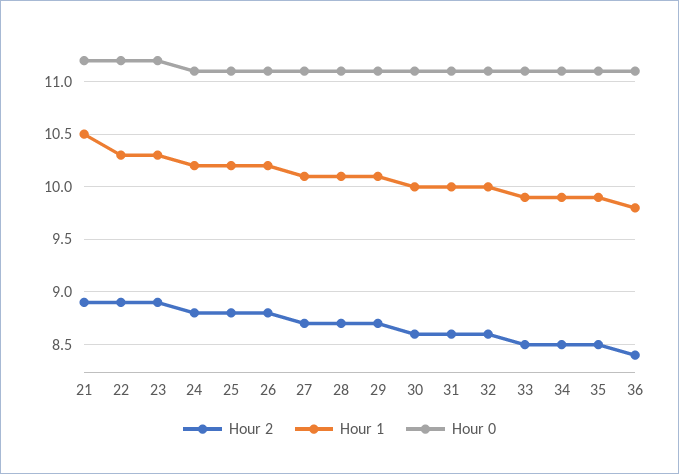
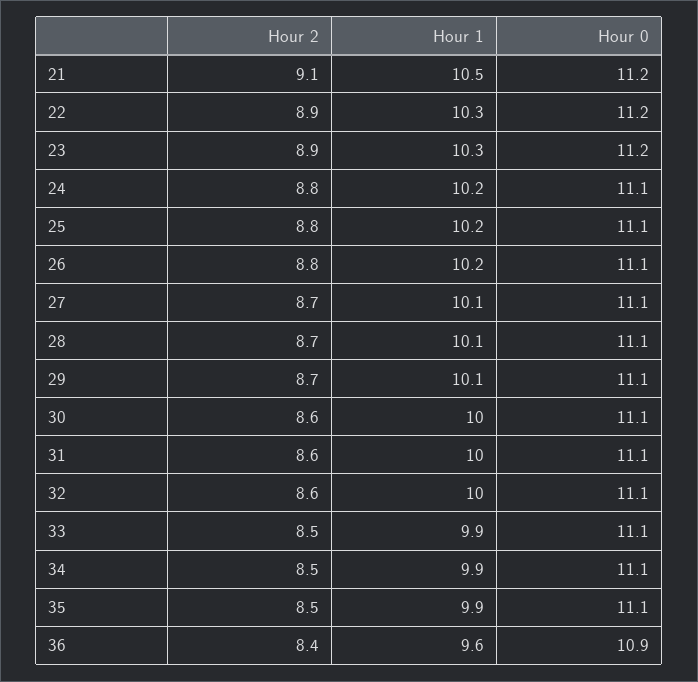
Hour 2, 21: 8.9 -> 9.1
Hour 1, 36: 9.8 -> 9.6
Hour 0, 36: 11.1 -> 10.9

